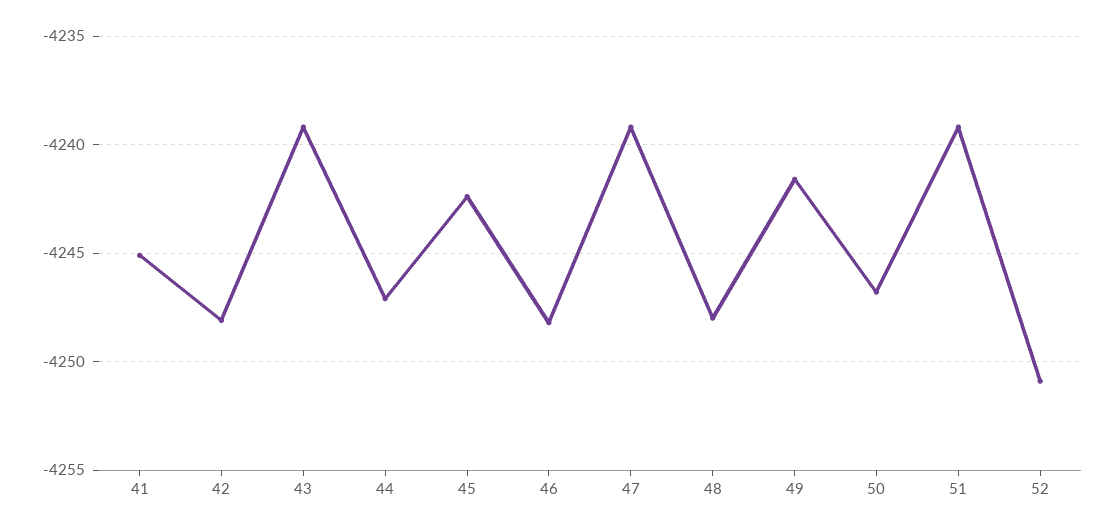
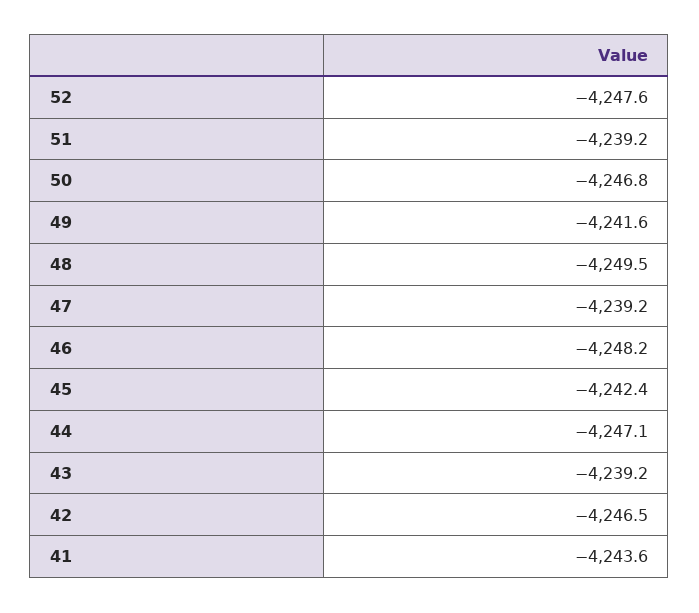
41: -4245 -> -4243.6
42: -4248 -> -4246.5
48: -4248 -> -4249.5
52: -4251 -> -4247.6

